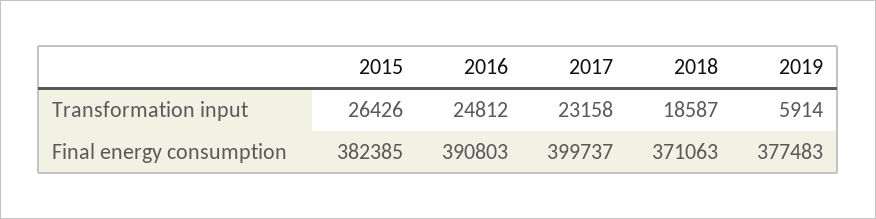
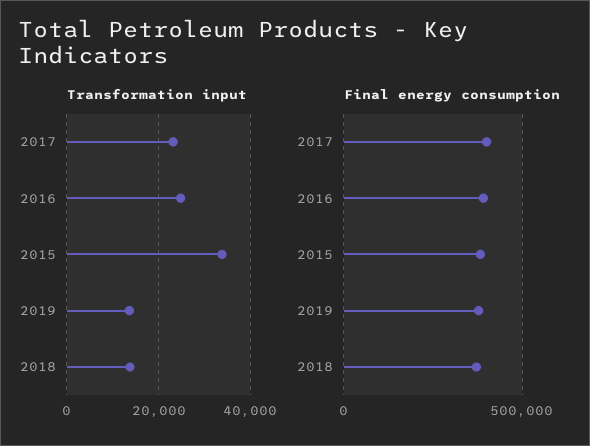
Transformation input, 2015: 26426 -> 34000
Transformation input, 2018: 18587 -> 14000
Transformation input, 2019: 5914 -> 14000

